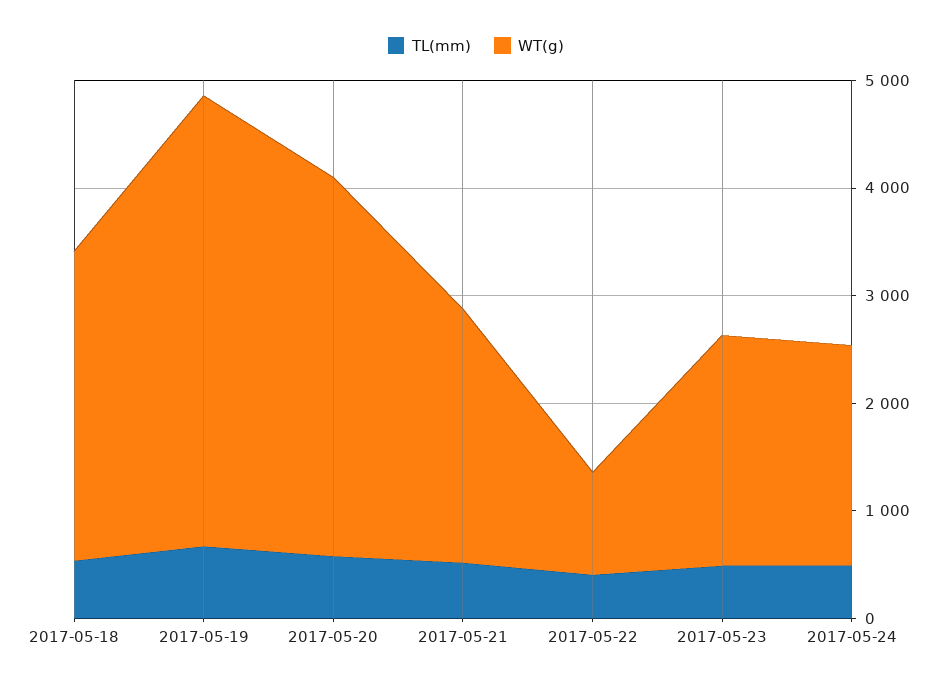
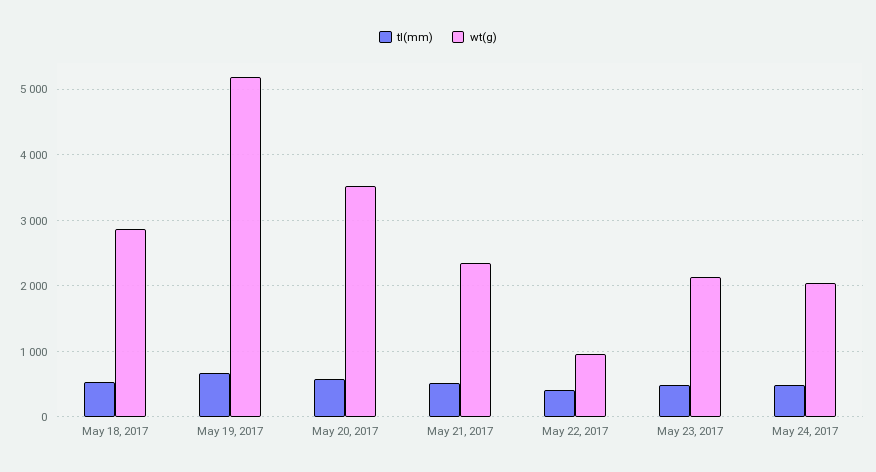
WT(g), 2017-05-19: 4200 -> 5200

